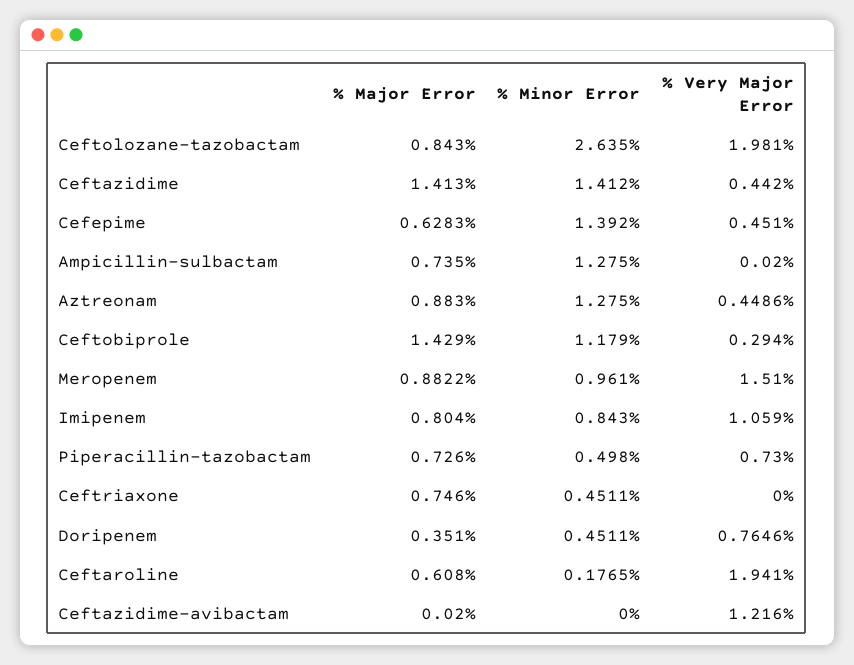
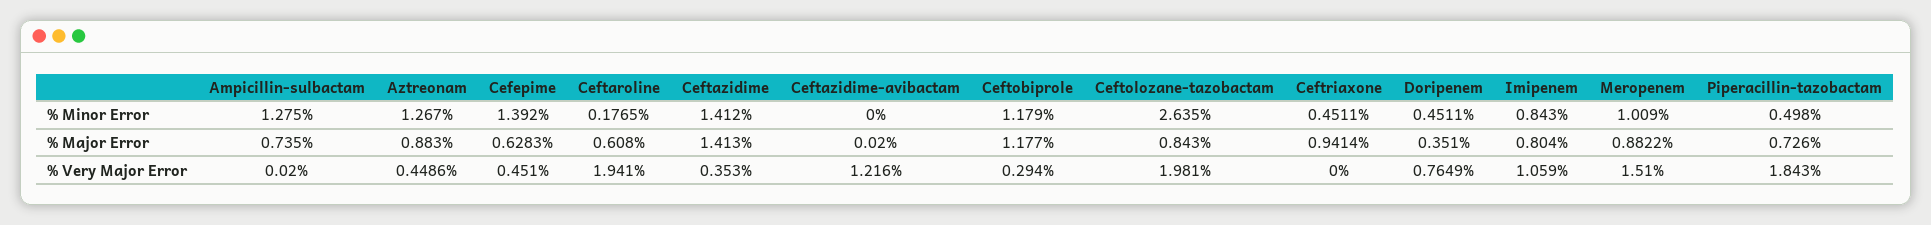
% Very Major Error, Ceftazidime: 0.442 -> 0.353
% Minor Error, Aztreonam: 1.275 -> 1.267
% Major Error, Ceftobiprole: 1.429 -> 1.177
% Minor Error, Meropenem: 0.961 -> 1.009
% Very Major Error, Piperacillin-tazobactam: 0.73 -> 1.843
% Major Error, Ceftriaxone: 0.746 -> 0.9414
% Very Major Error, Doripenem: 0.7646 -> 0.7649

